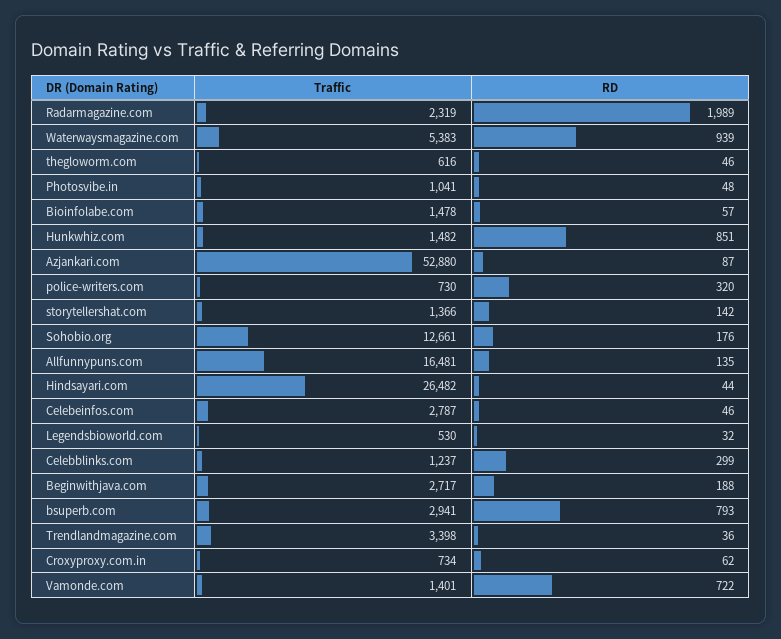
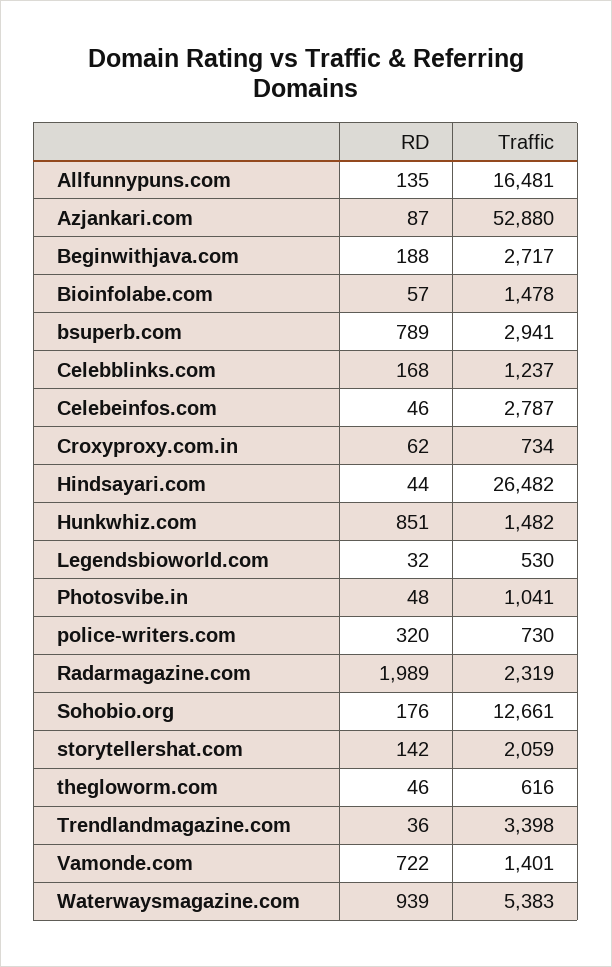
Traffic, storytellershat.com: 1366 -> 2059
RD, Celebblinks.com: 299 -> 168
RD, bsuperb.com: 793 -> 789

